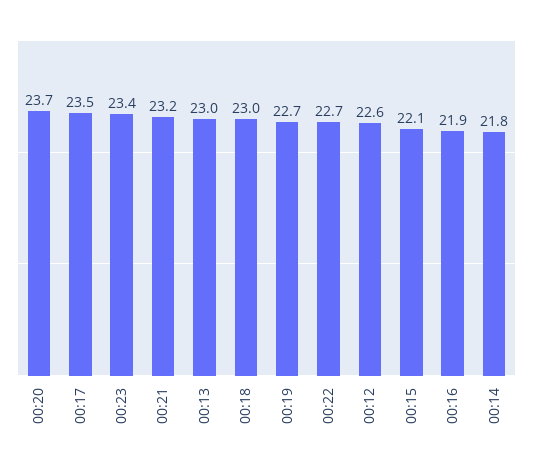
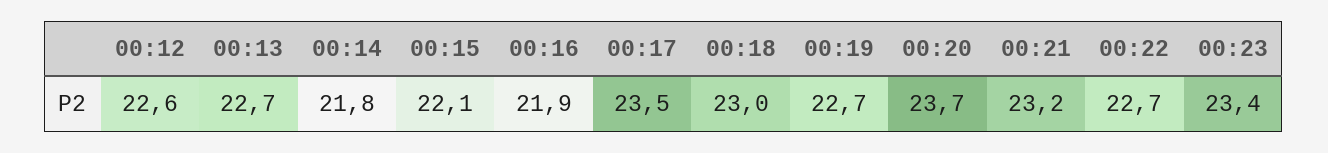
00:13: 23 -> 22.7

